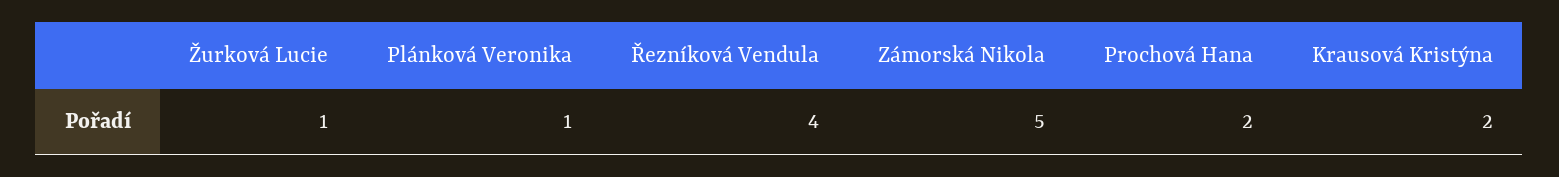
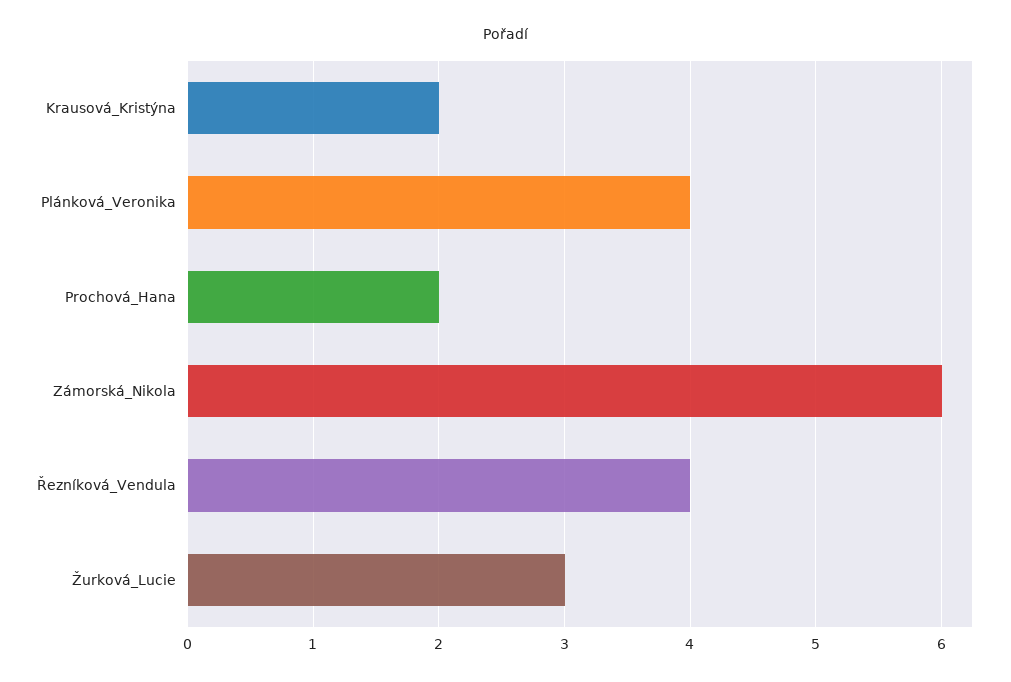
Žurková Lucie: 1 -> 3
Plánková Veronika: 1 -> 4
Zámorská Nikola: 5 -> 6

